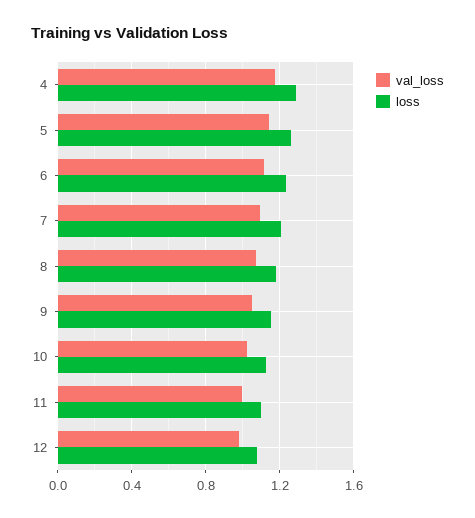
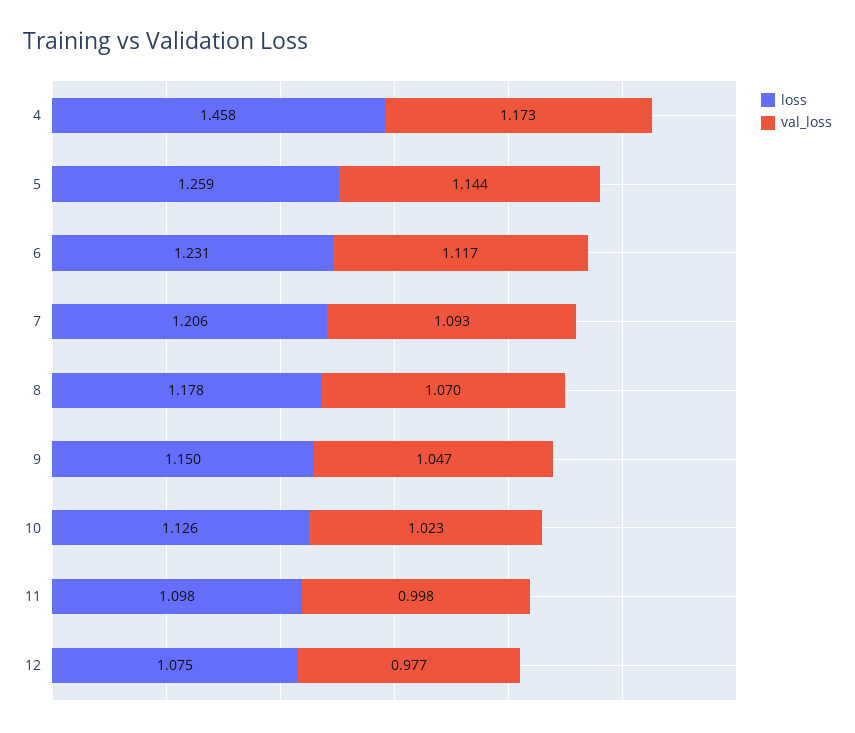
loss, 4: 1.3 -> 1.458

